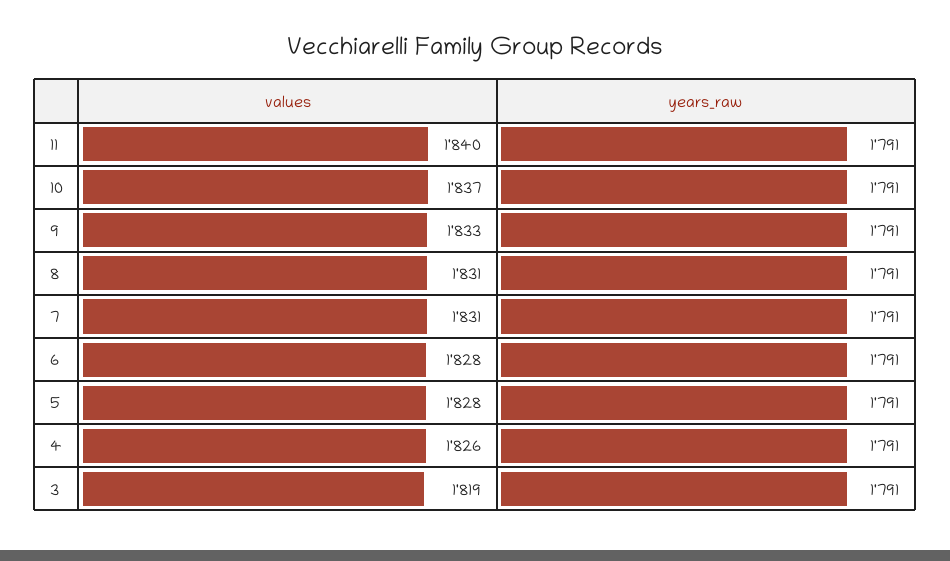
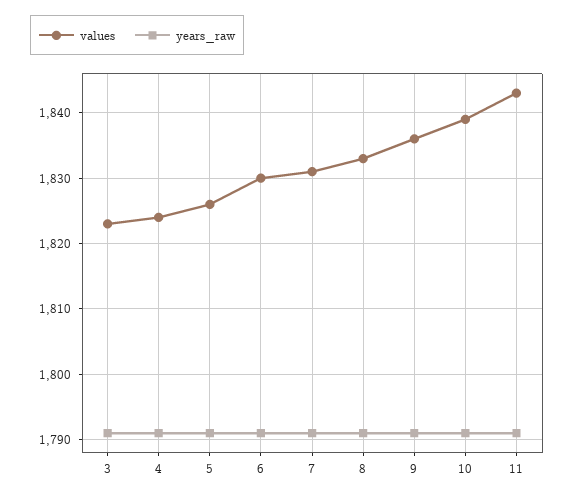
values, 11: 1840 -> 1843
values, 10: 1837 -> 1839
values, 9: 1833 -> 1836
values, 8: 1831 -> 1833
values, 6: 1828 -> 1830
values, 5: 1828 -> 1826
values, 4: 1826 -> 1824
values, 3: 1819 -> 1823

